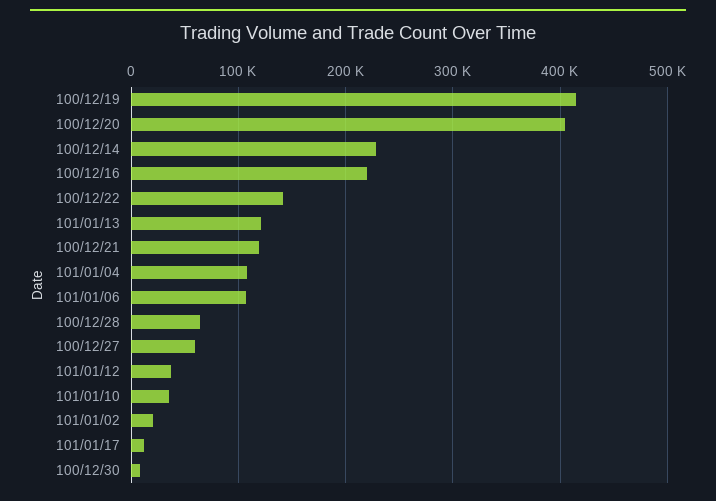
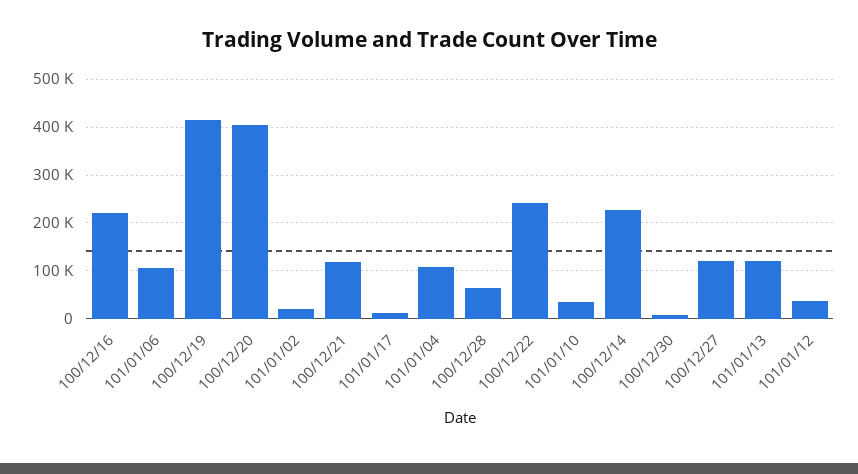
100/12/22: 140000 -> 240000
100/12/27: 60000 -> 120000

